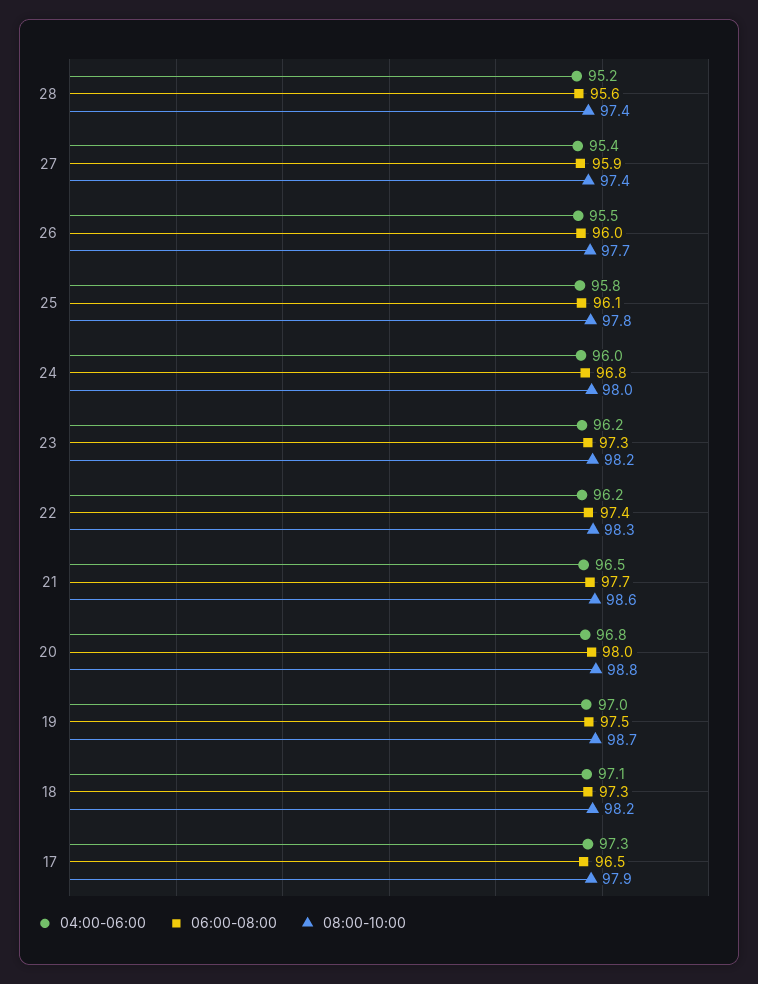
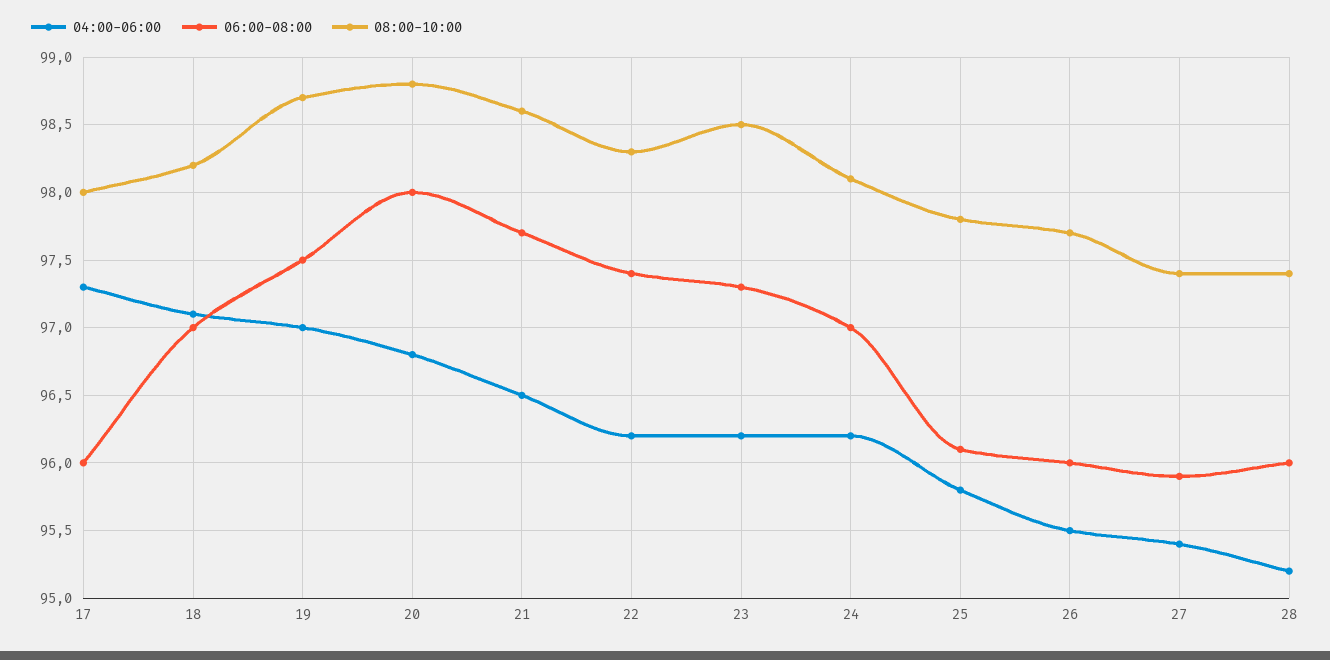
06:00-08:00, 28: 95.6 -> 96
04:00-06:00, 24: 96 -> 96.2
06:00-08:00, 24: 96.8 -> 97
08:00-10:00, 24: 98 -> 98.1
08:00-10:00, 23: 98.2 -> 98.5
06:00-08:00, 18: 97.3 -> 97
06:00-08:00, 17: 96.5 -> 96
08:00-10:00, 17: 97.9 -> 98

